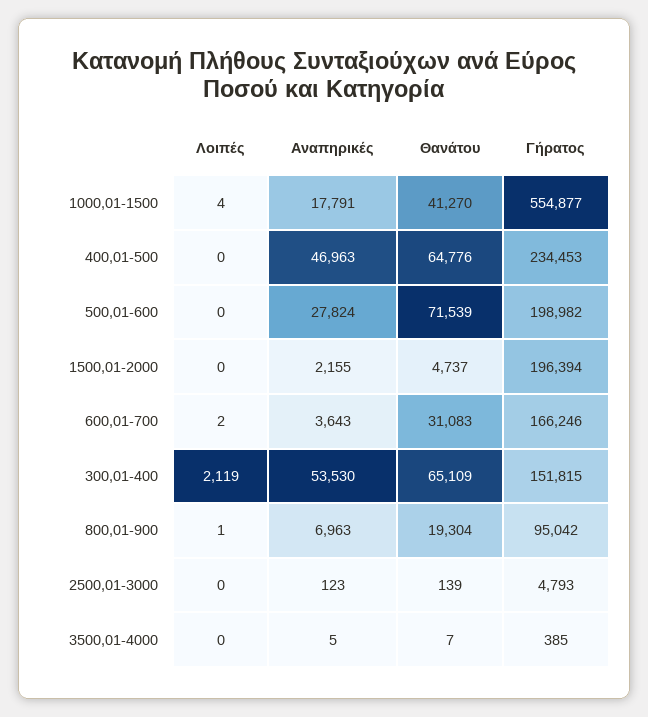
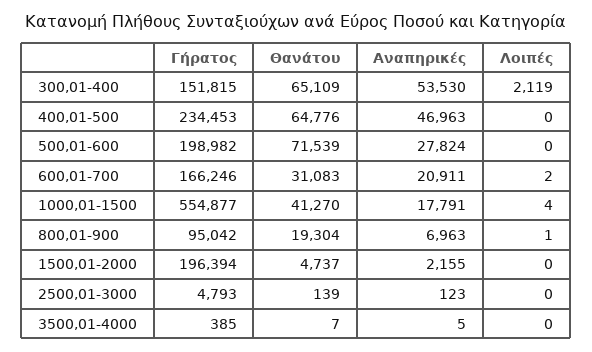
Αναπηρικές, 600,01-700: 3643 -> 20911

